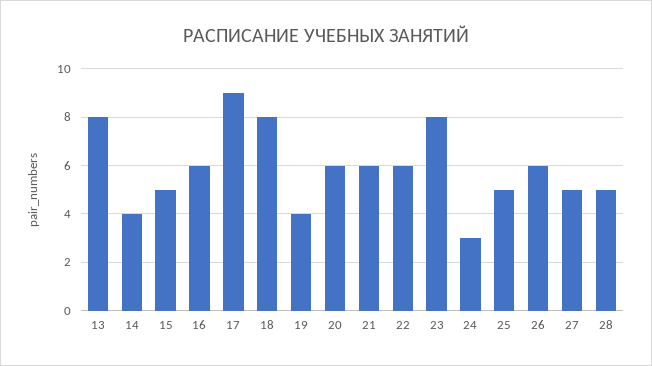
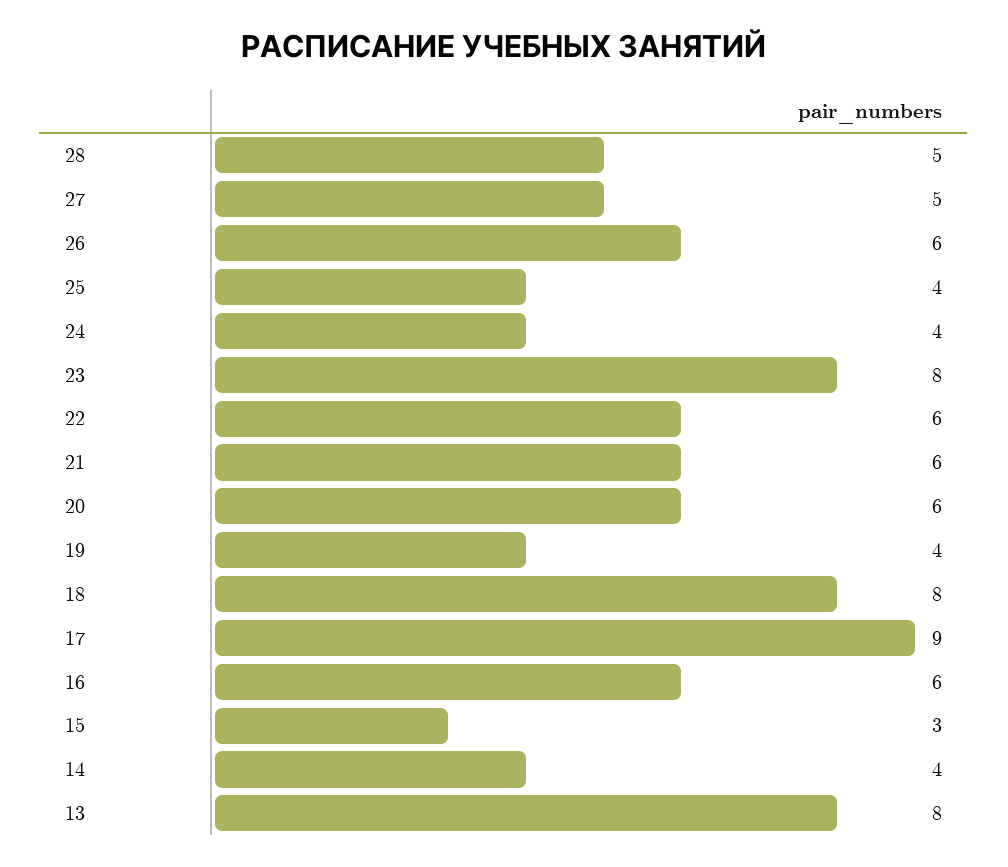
15: 5 -> 3
24: 3 -> 4
25: 5 -> 4

